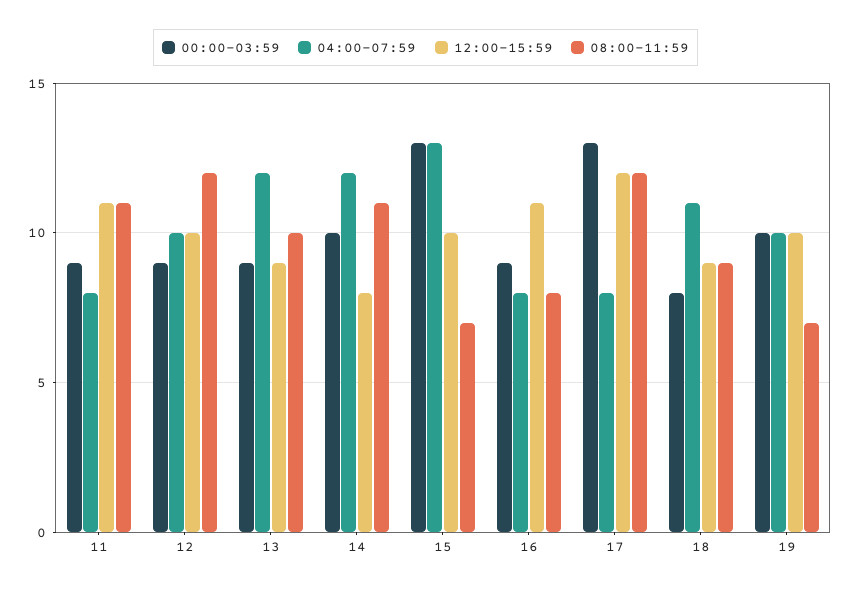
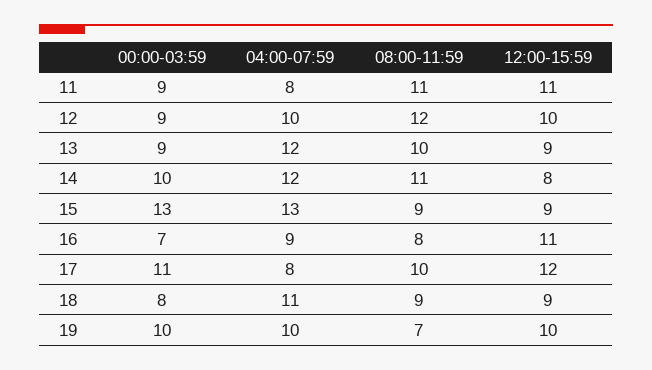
12:00-15:59, 15: 10 -> 9
08:00-11:59, 15: 7 -> 9
00:00-03:59, 16: 9 -> 7
04:00-07:59, 16: 8 -> 9
00:00-03:59, 17: 13 -> 11
08:00-11:59, 17: 12 -> 10

